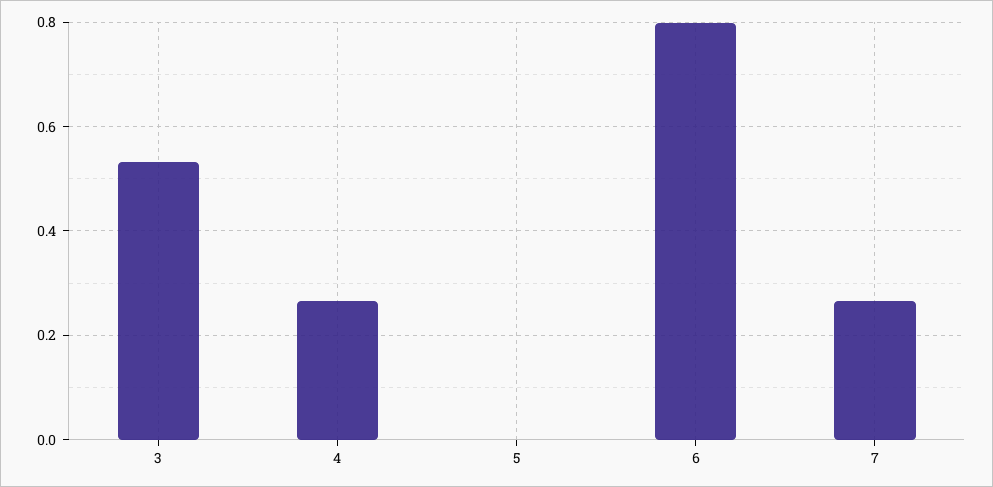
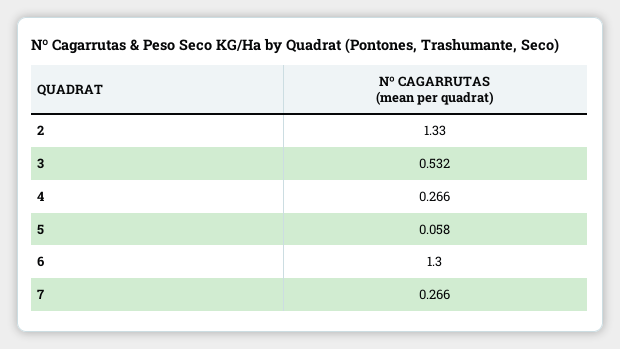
5: 0 -> 0.058
6: 0.8 -> 1.3
2: none -> 1.33

